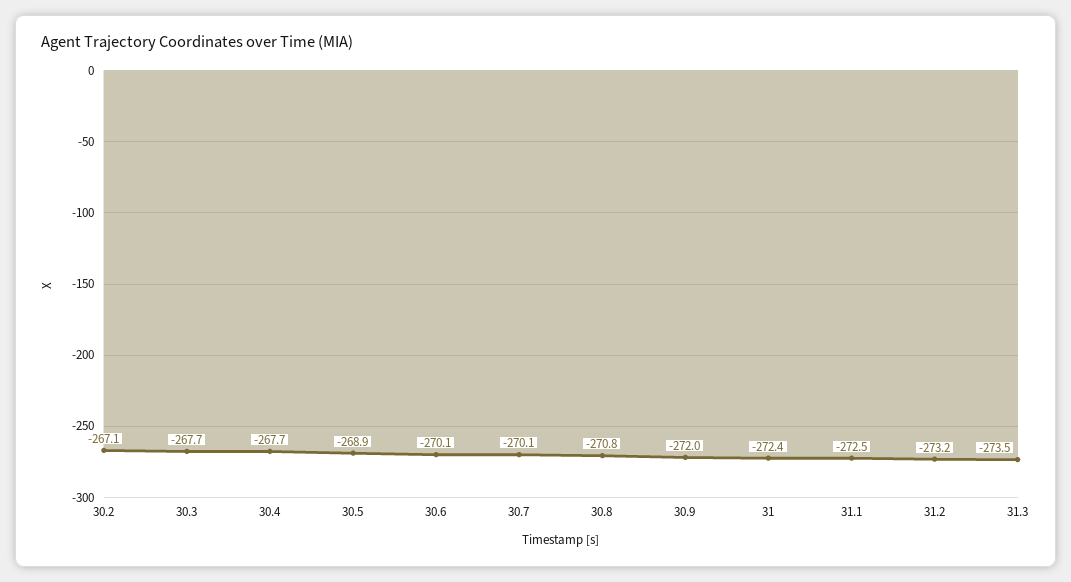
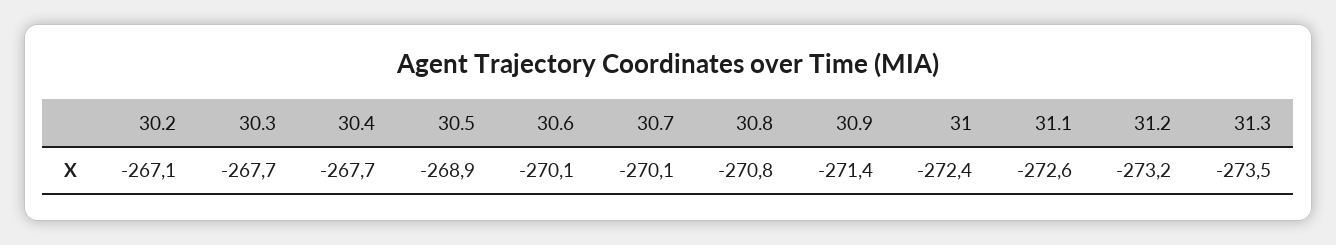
30.9: -272 -> -271.4
31.1: -272.5 -> -272.6

